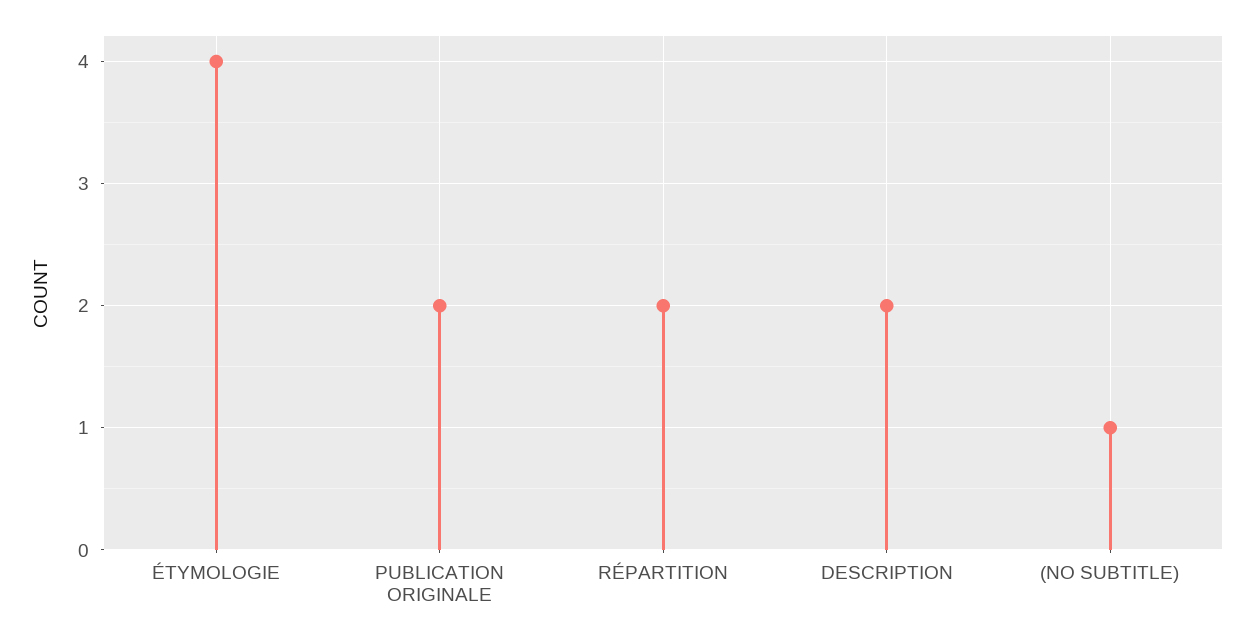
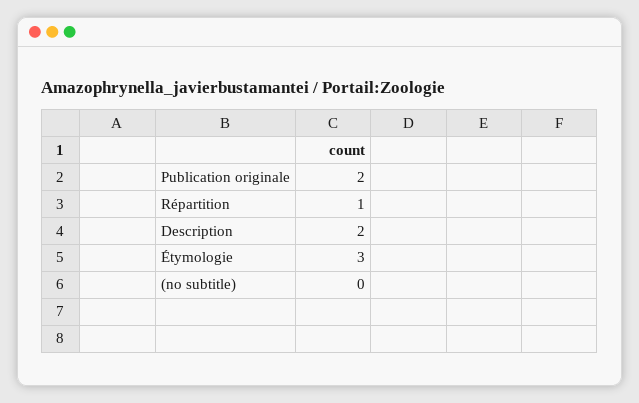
ÉTYMOLOGIE: 4 -> 3
RÉPARTITION: 2 -> 1
(NO SUBTITLE): 1 -> 0

